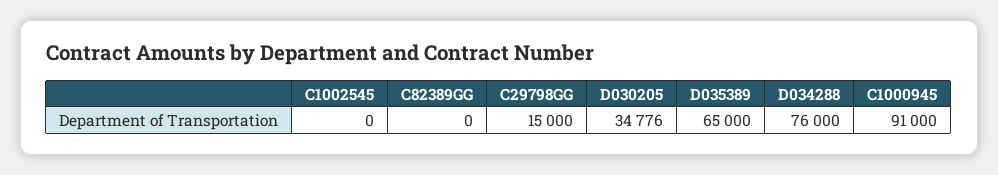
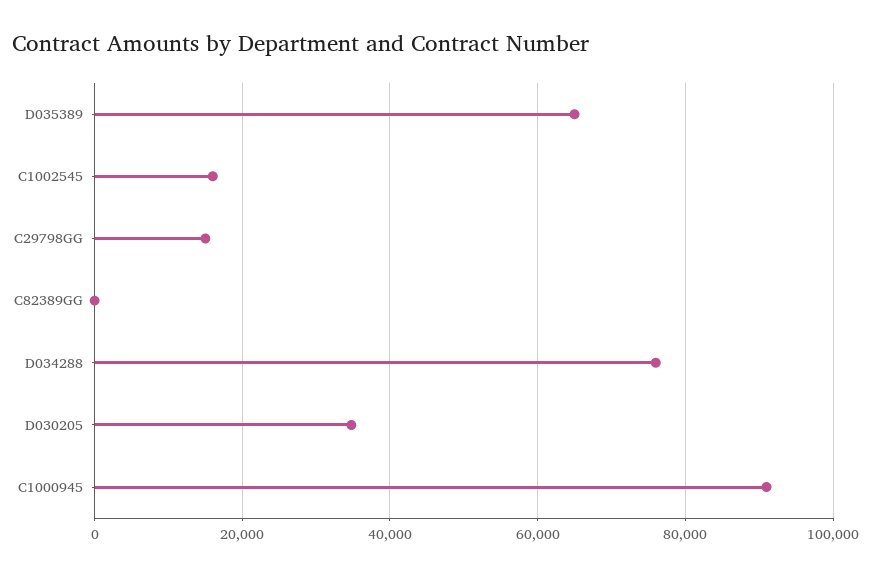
C1002545: 0 -> 16000

